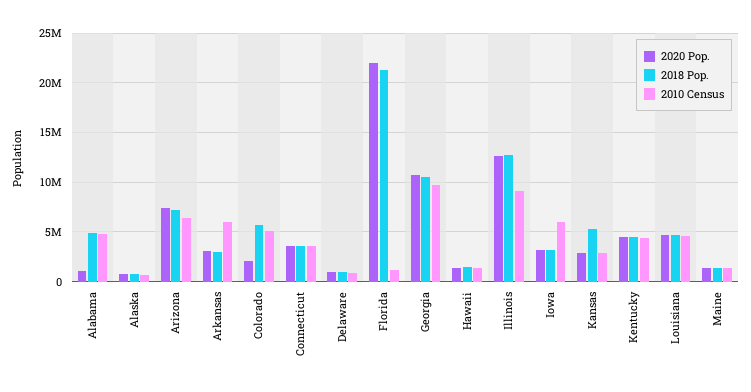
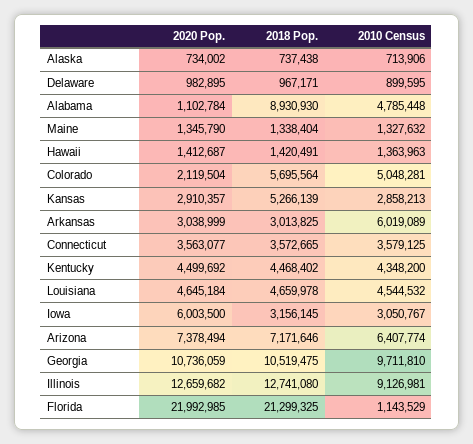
2018 Pop., Alabama: 5000000 -> 8930930
2020 Pop., Iowa: 3000000 -> 6003500
2010 Census, Iowa: 6000000 -> 3050767

